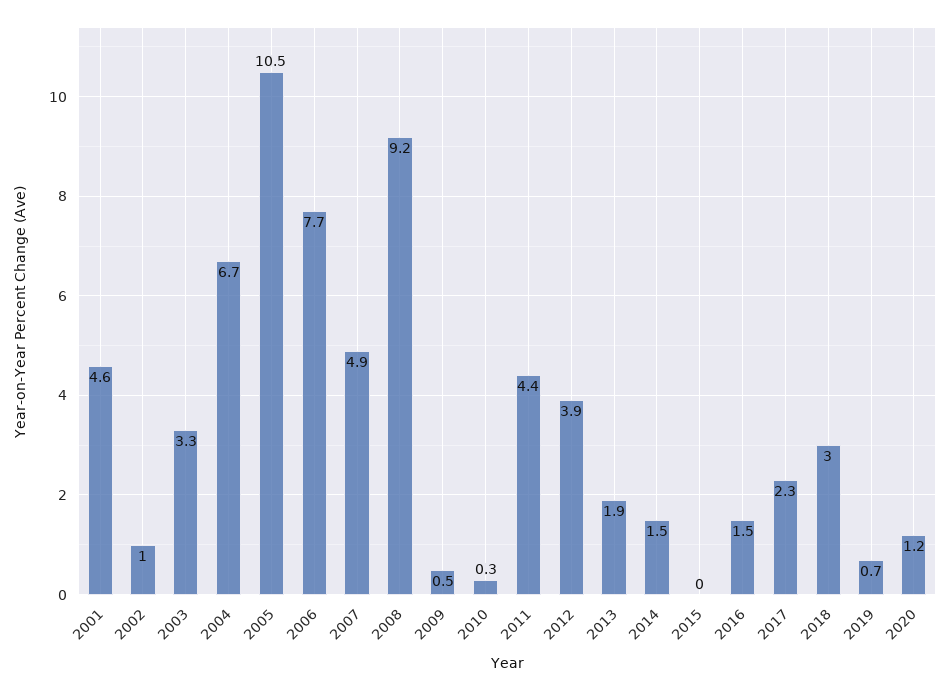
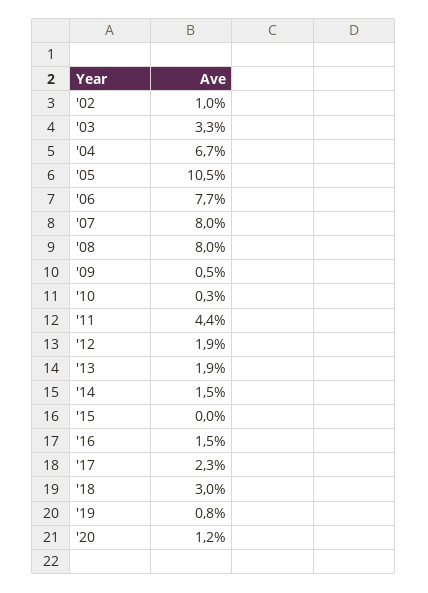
2001: 4.6 -> none
2007: 4.9 -> 8
2008: 9.2 -> 8
2012: 3.9 -> 1.9
2019: 0.7 -> 0.8

